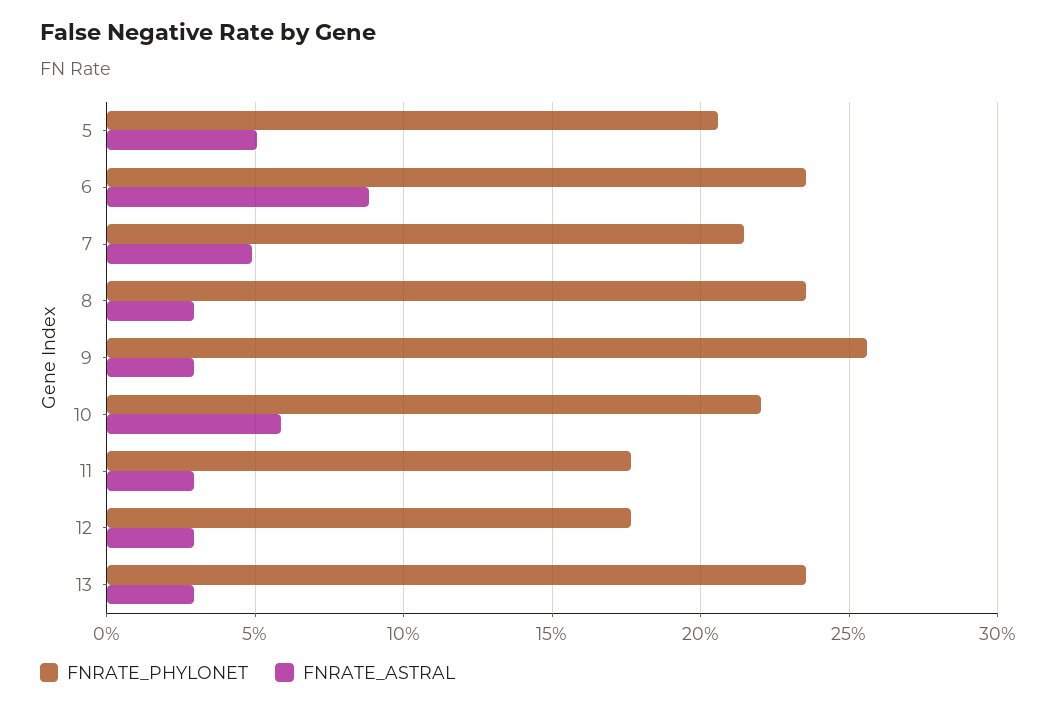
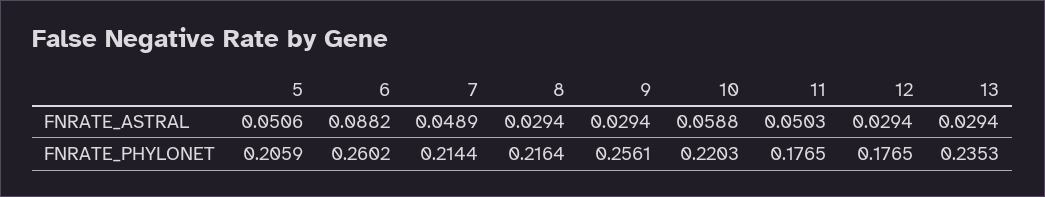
FNRATE_PHYLONET, 6: 0.235 -> 0.2602
FNRATE_PHYLONET, 8: 0.235 -> 0.2164
FNRATE_ASTRAL, 11: 0.03 -> 0.0503

